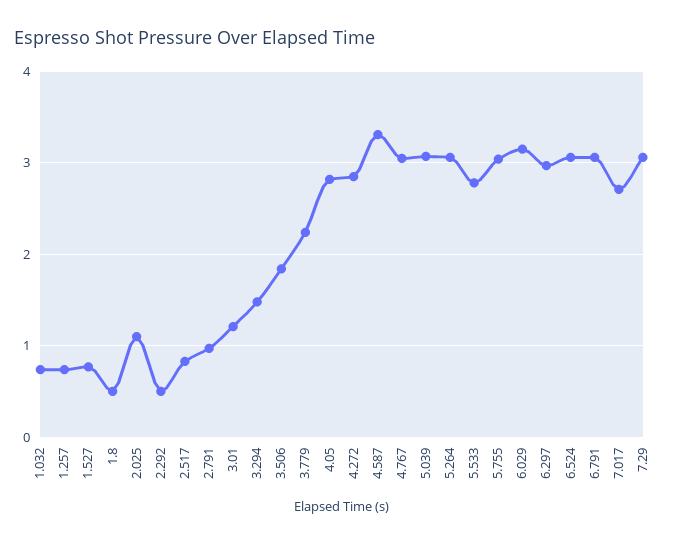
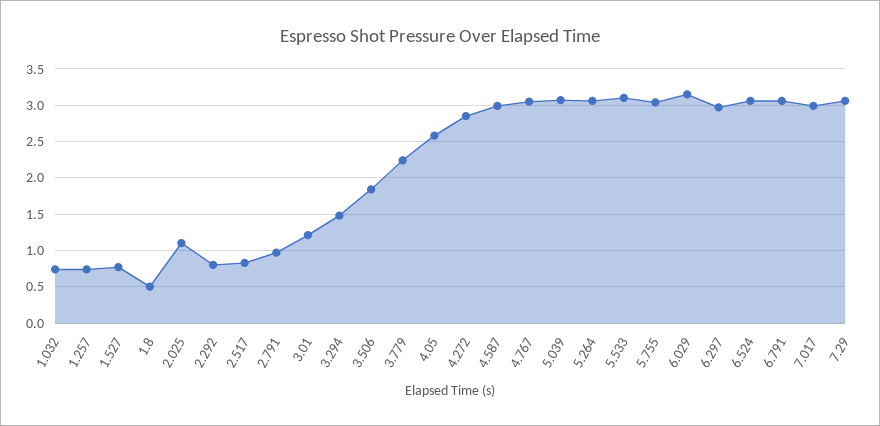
2.292: 0.5 -> 0.8
4.05: 2.8 -> 2.6
4.587: 3.3 -> 3
5.533: 2.8 -> 3.1
7.017: 2.7 -> 3

